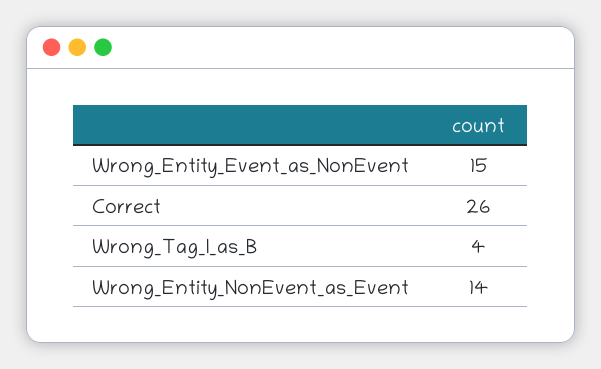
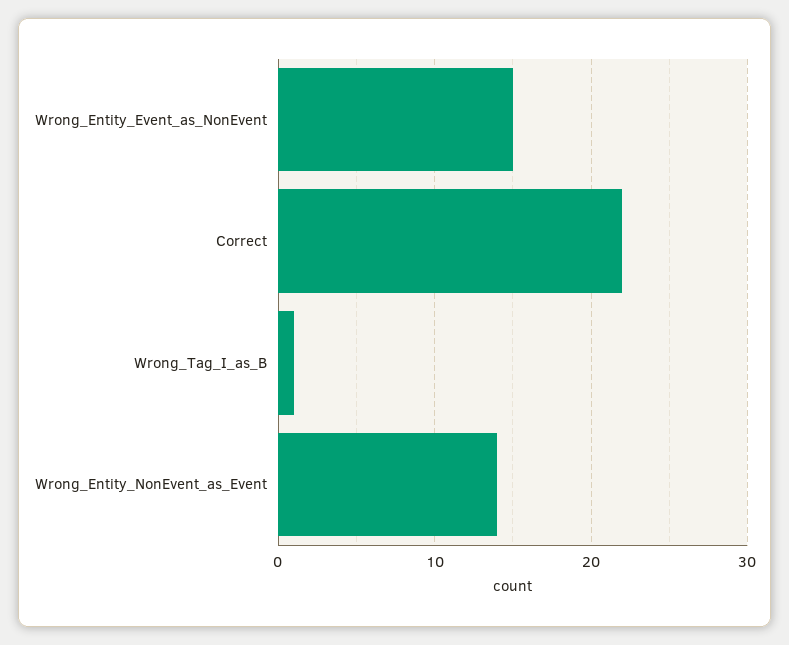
Correct: 26 -> 22
Wrong_Tag_I_as_B: 4 -> 1

